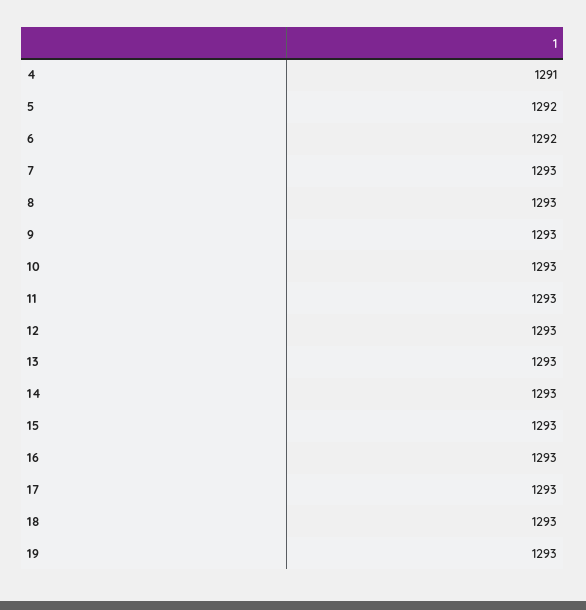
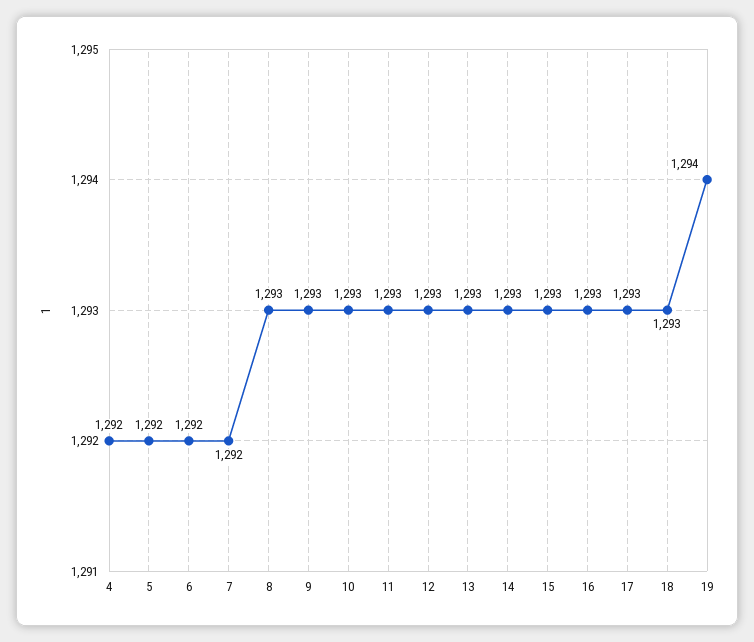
4: 1291 -> 1292
7: 1293 -> 1292
19: 1293 -> 1294

